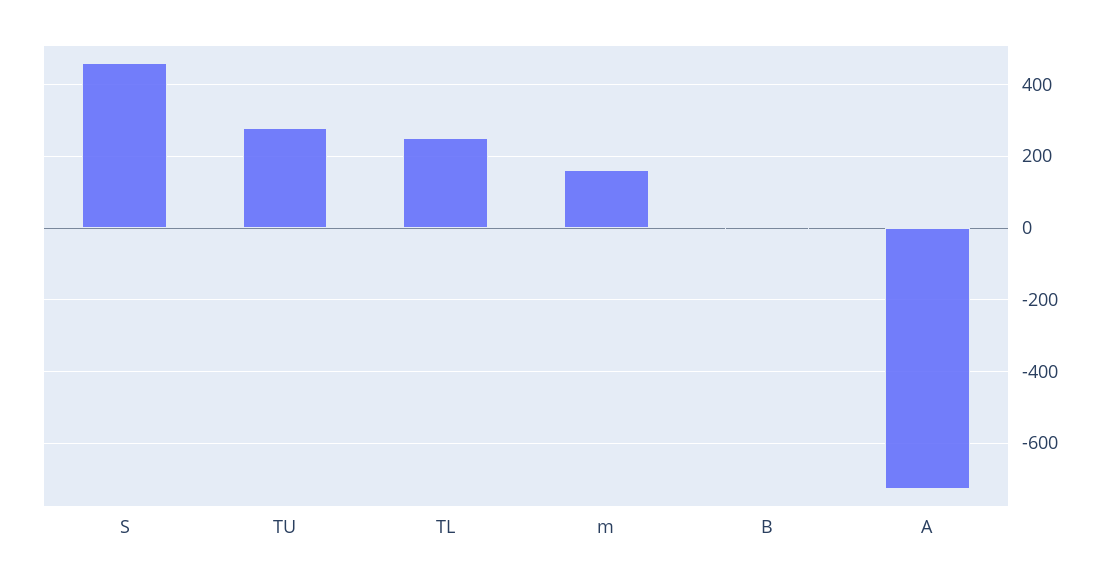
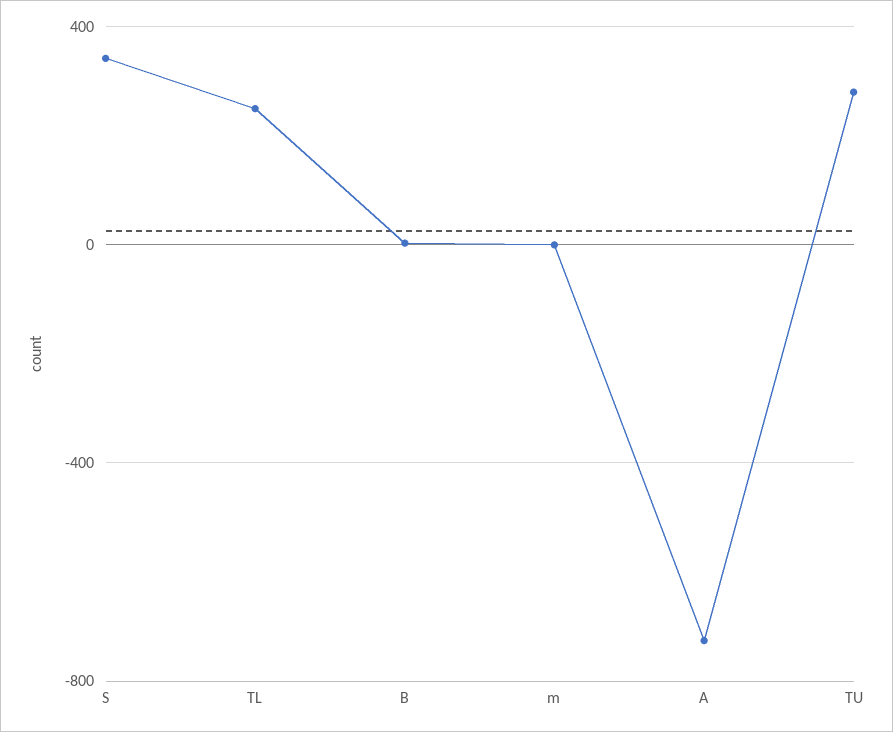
S: 460 -> 350
m: 160 -> 0

